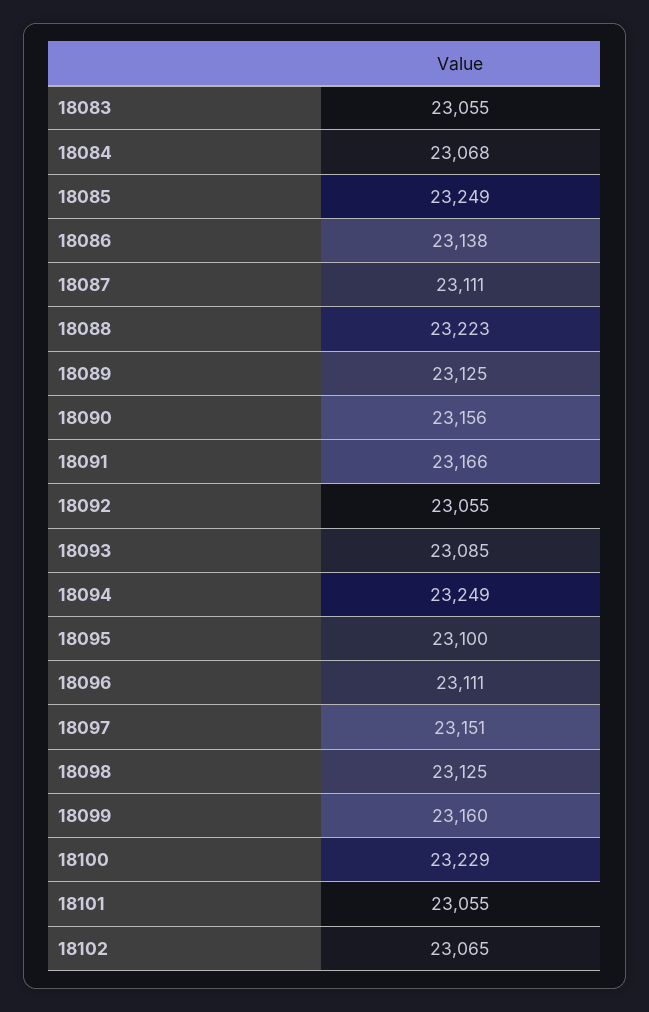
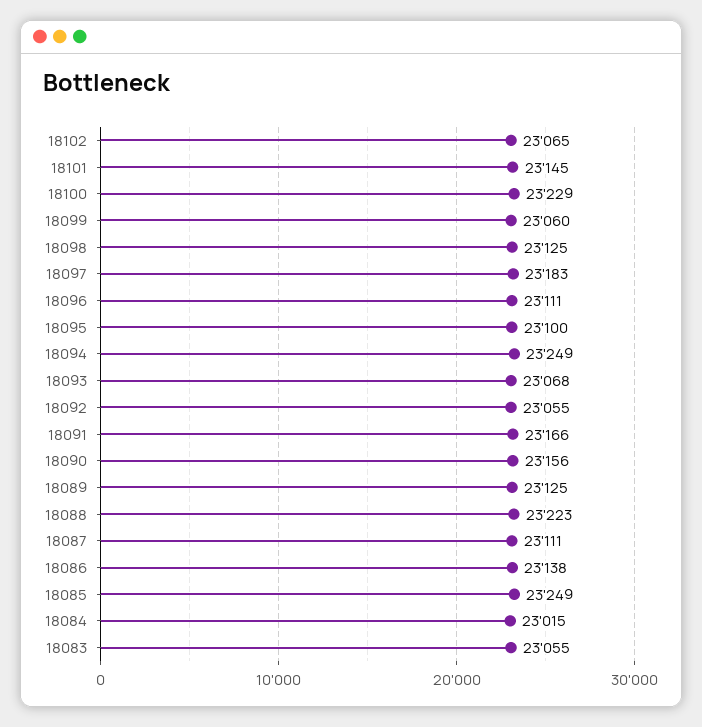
18084: 23068 -> 23015
18093: 23085 -> 23068
18097: 23151 -> 23183
18099: 23160 -> 23060
18101: 23055 -> 23145

